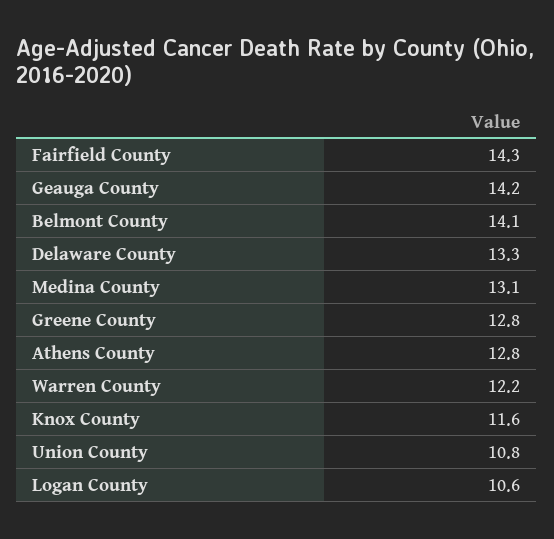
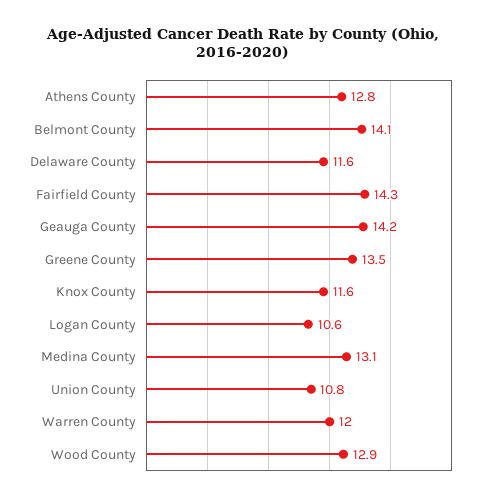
Delaware County: 13.3 -> 11.6
Greene County: 12.8 -> 13.5
Warren County: 12.2 -> 12
Wood County: none -> 12.9

